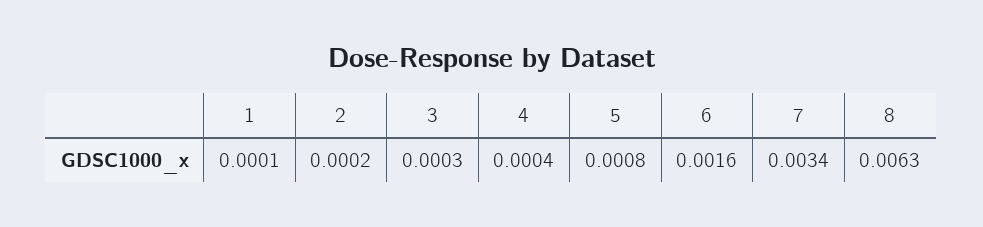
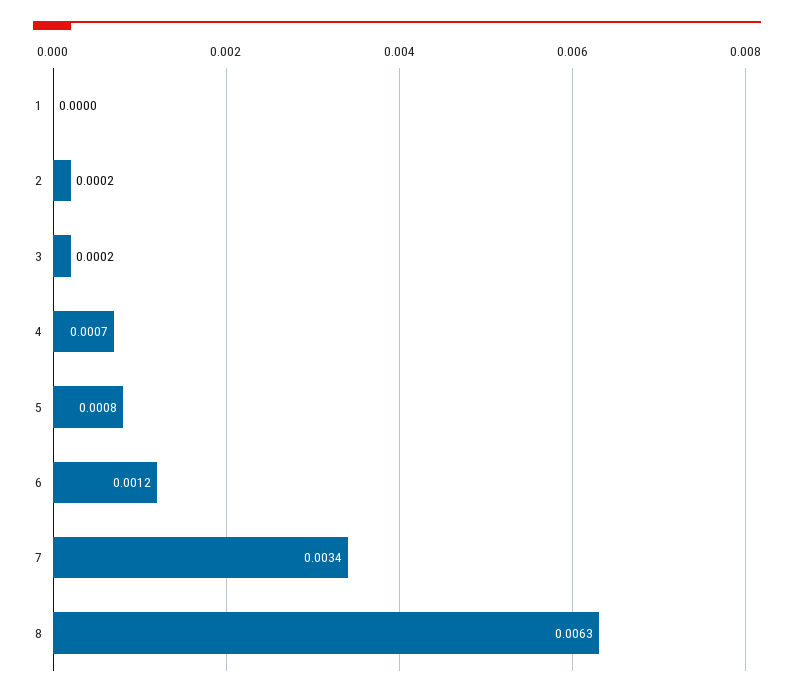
1: 0.0001 -> 0
3: 0.0003 -> 0.0002
4: 0.0004 -> 0.0007
6: 0.0016 -> 0.0012

